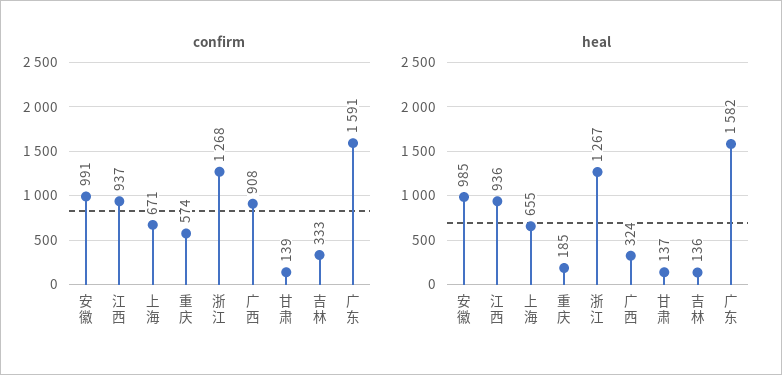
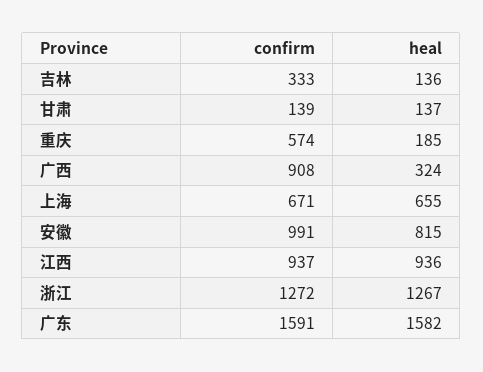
confirm, 浙江: 1268 -> 1272
heal, 安徽: 985 -> 815

